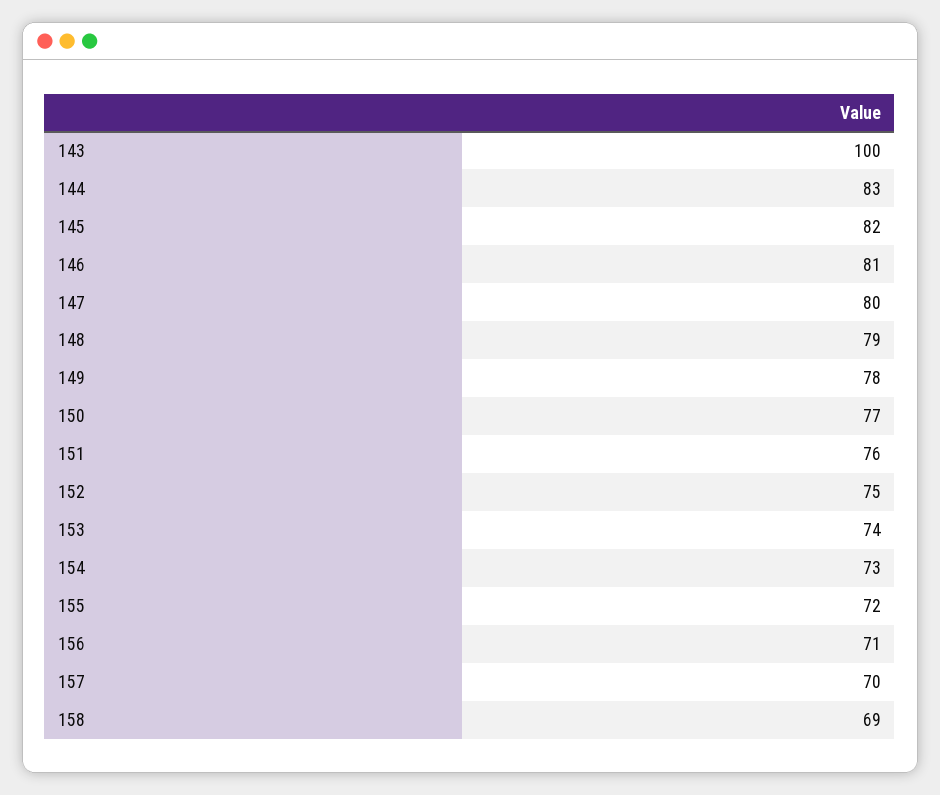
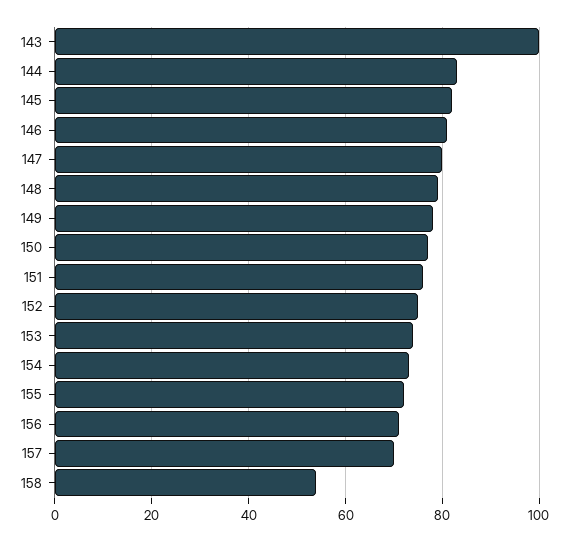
158: 69 -> 55

